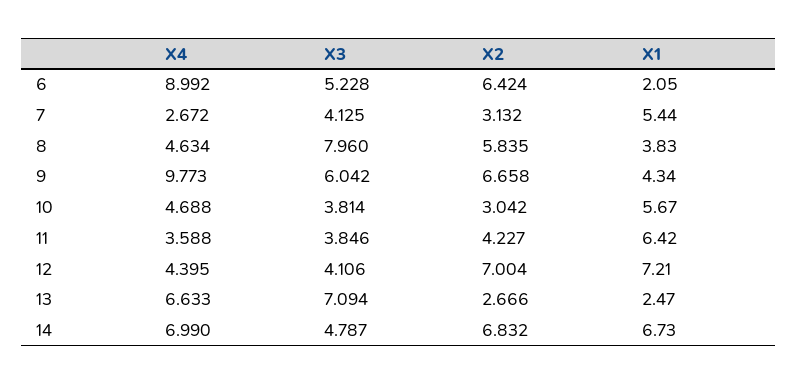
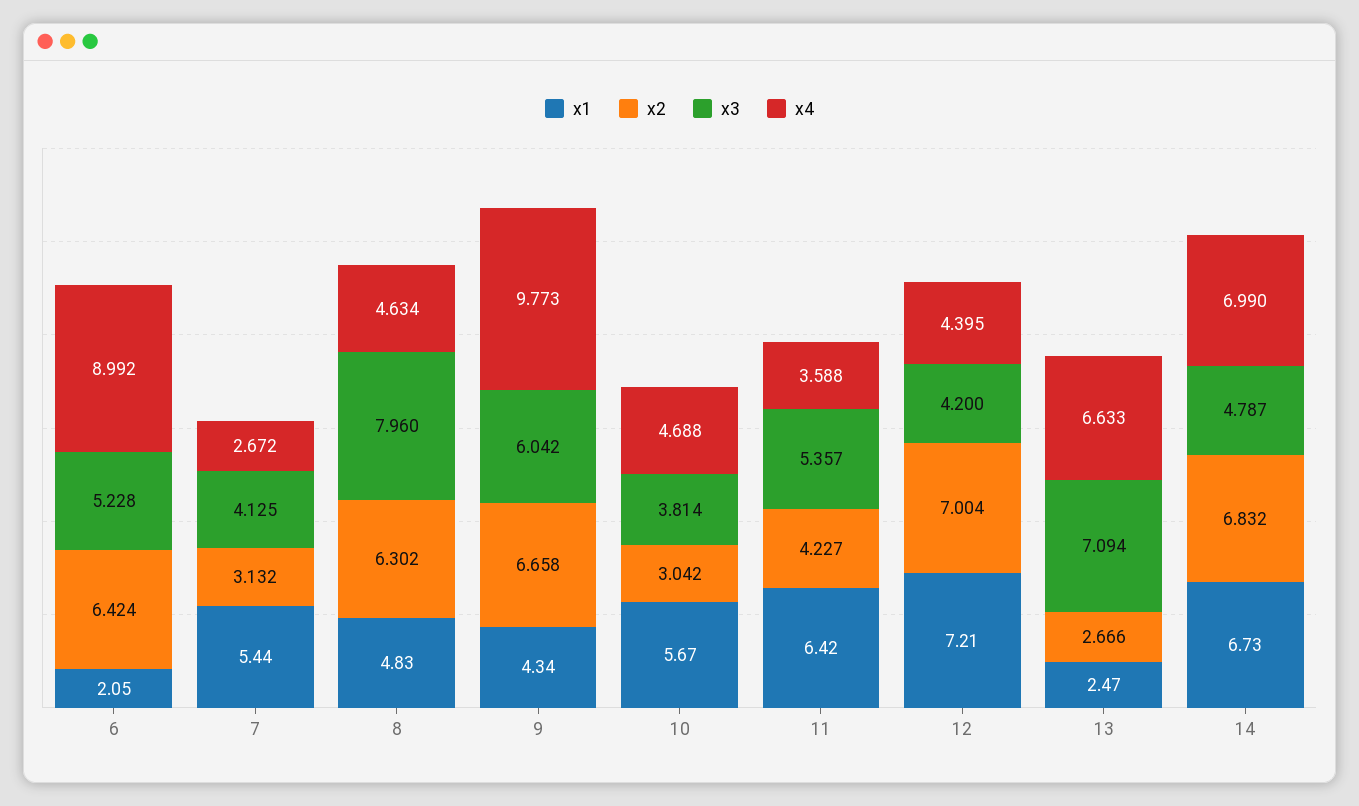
X2, 8: 5.835 -> 6.302
X1, 8: 3.83 -> 4.83
X3, 11: 3.846 -> 5.357
X3, 12: 4.106 -> 4.2

